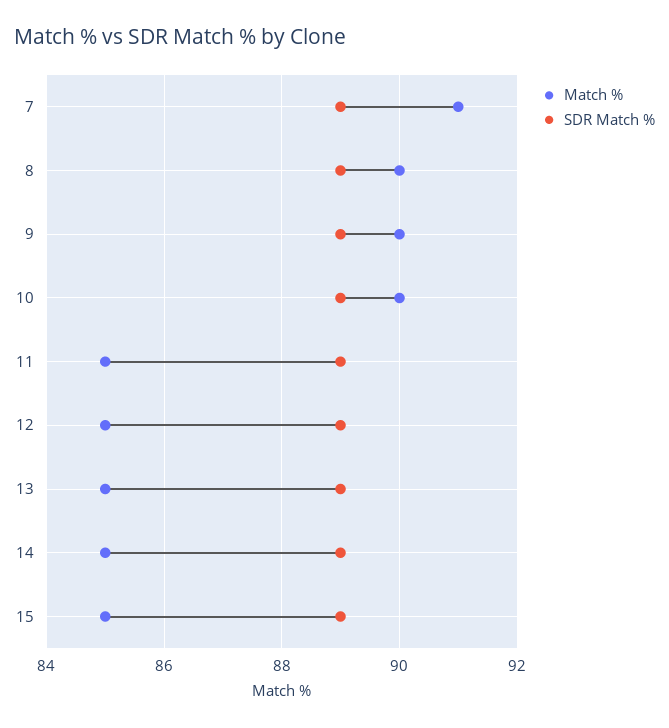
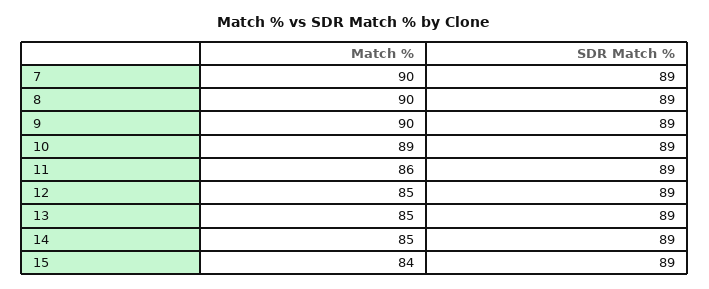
Match %, 7: 91 -> 90
Match %, 10: 90 -> 89
Match %, 11: 85 -> 86
Match %, 15: 85 -> 84

